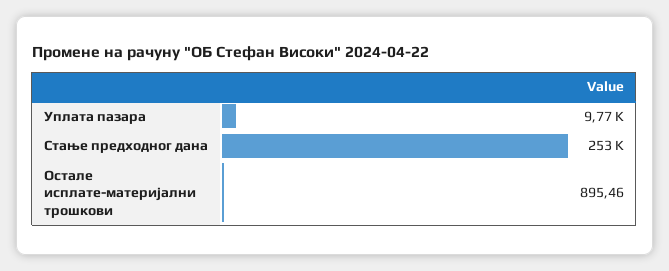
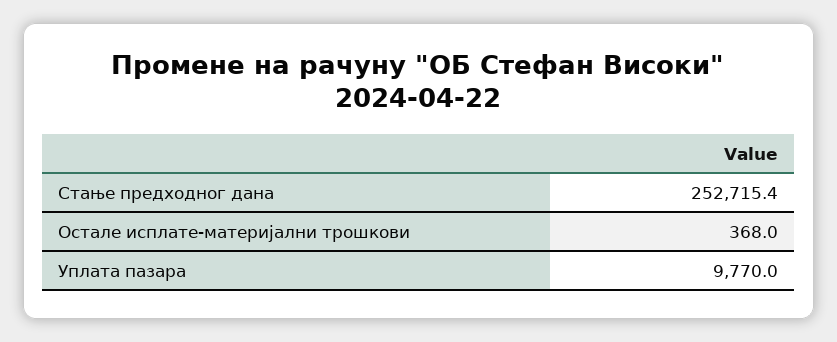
Остале исплате-материјални трошкови: 895.46 -> 368

